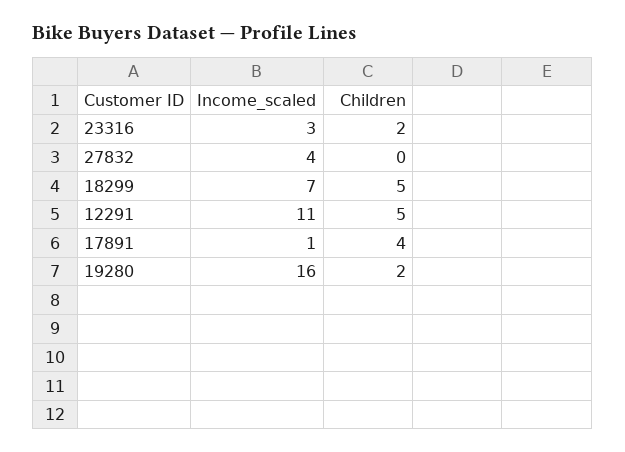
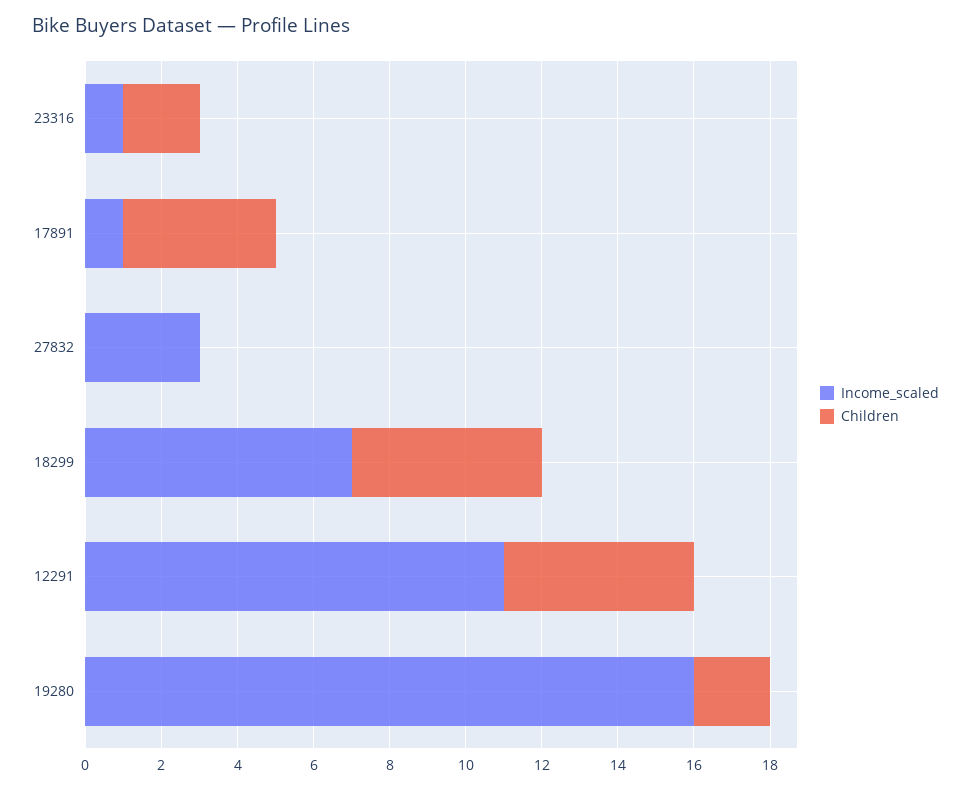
Income_scaled, 23316: 3 -> 1
Income_scaled, 27832: 4 -> 3

